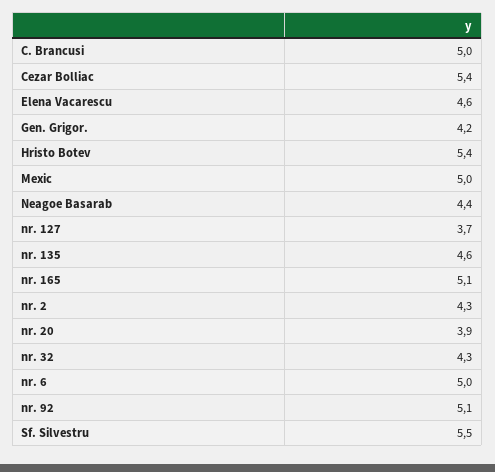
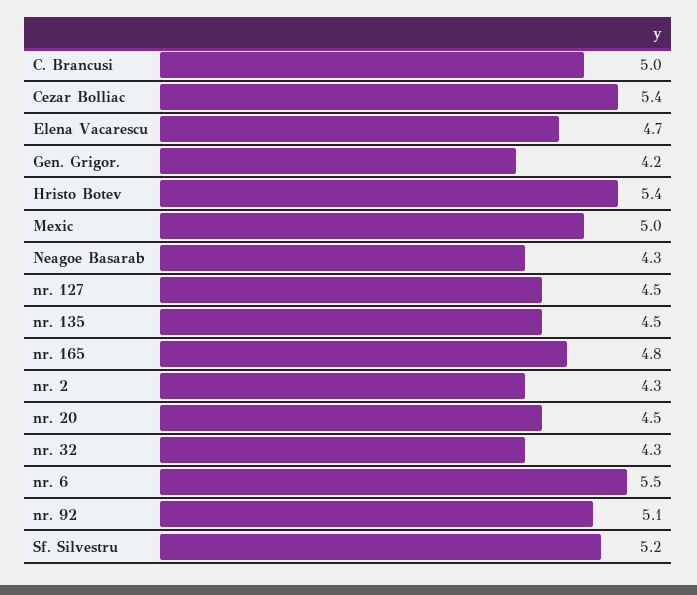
Elena Vacarescu: 4.6 -> 4.7
Neagoe Basarab: 4.4 -> 4.3
nr. 127: 3.7 -> 4.5
nr. 135: 4.6 -> 4.5
nr. 165: 5.1 -> 4.8
nr. 20: 3.9 -> 4.5
nr. 6: 5 -> 5.5
Sf. Silvestru: 5.5 -> 5.2

